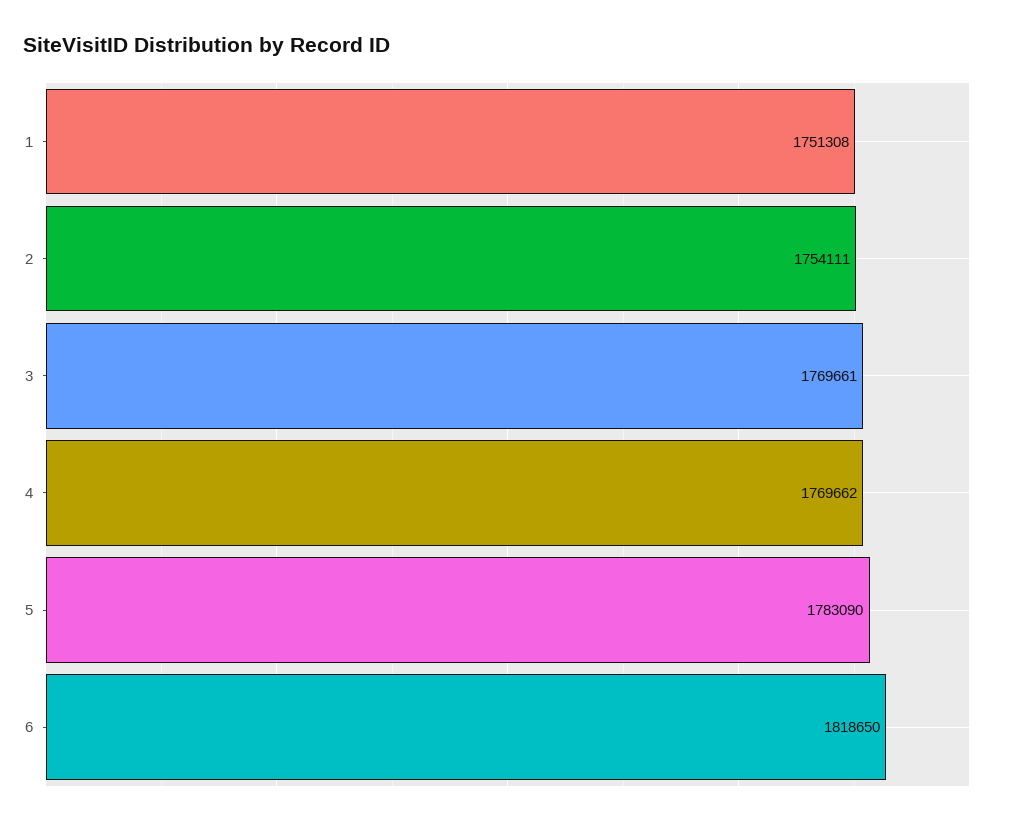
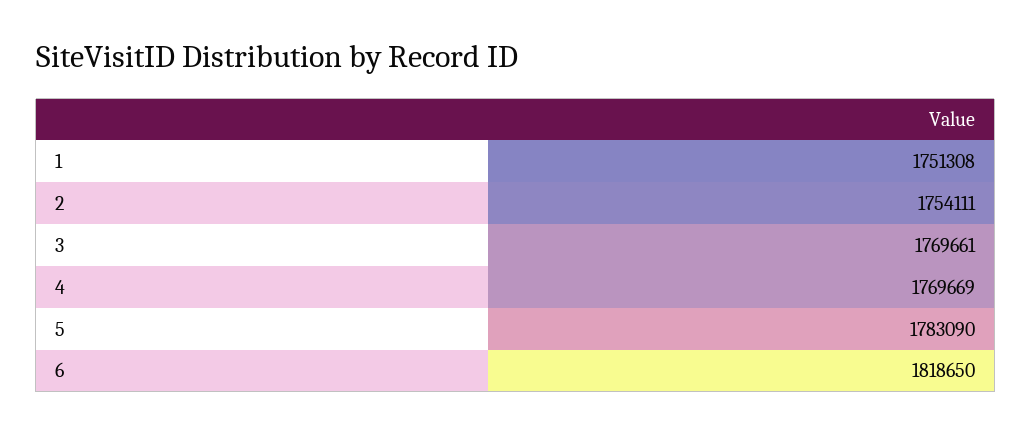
4: 1769662 -> 1769669

